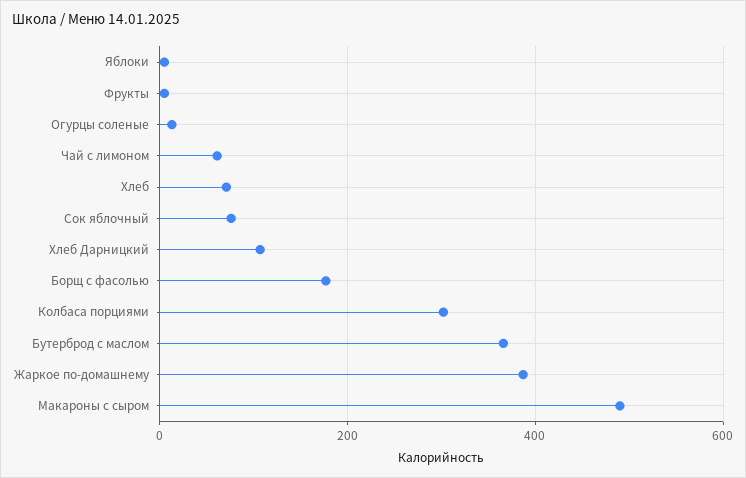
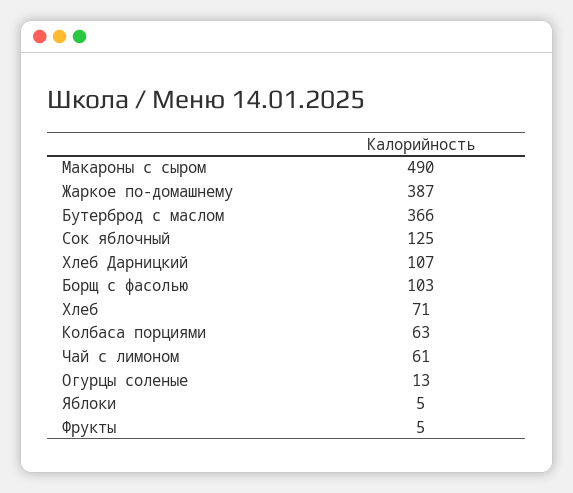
Сок яблочный: 80 -> 125
Борщ с фасолью: 180 -> 103
Колбаса порциями: 300 -> 63

